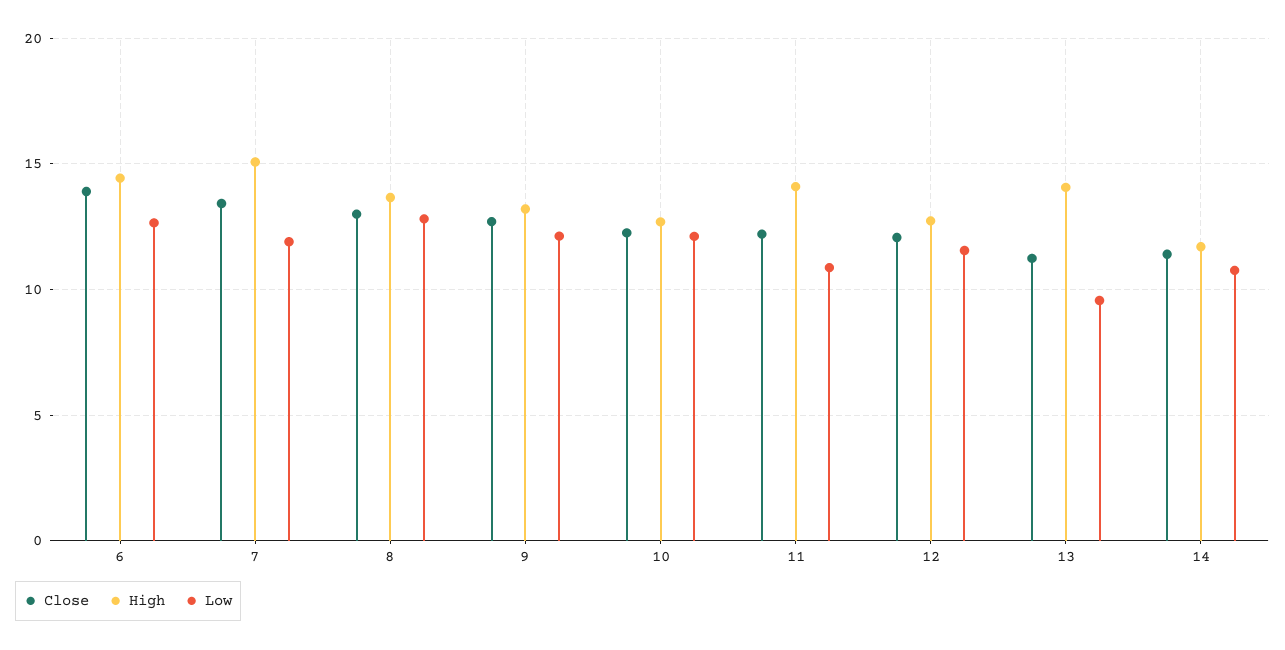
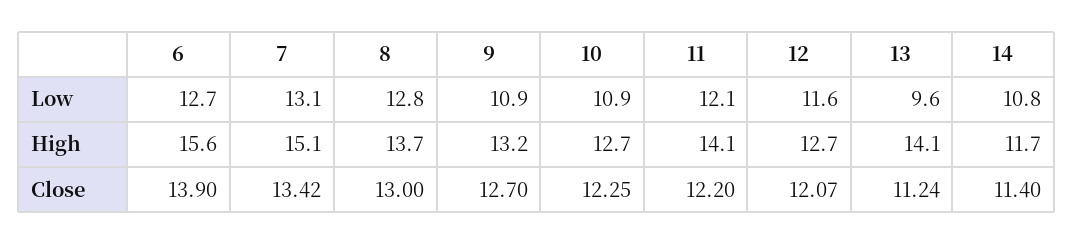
High, 6: 14.5 -> 15.6
Low, 7: 12 -> 13.1
Low, 9: 12 -> 10.9
Low, 10: 12 -> 10.9
Low, 11: 11 -> 12.1

